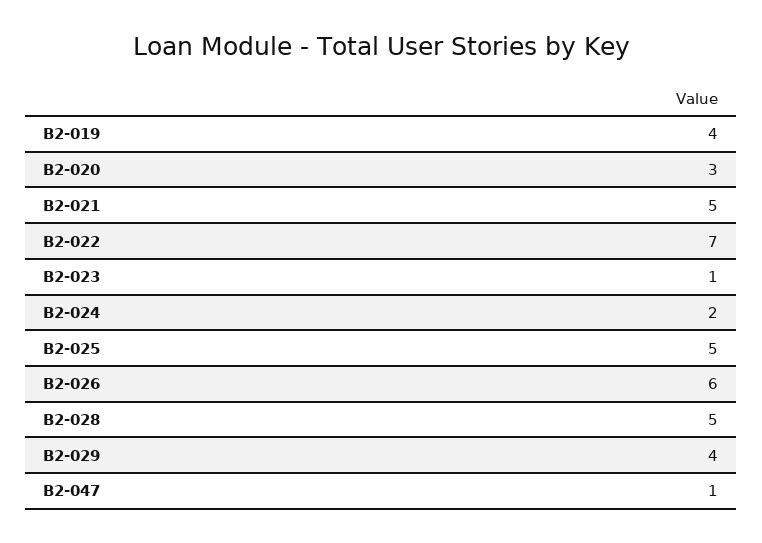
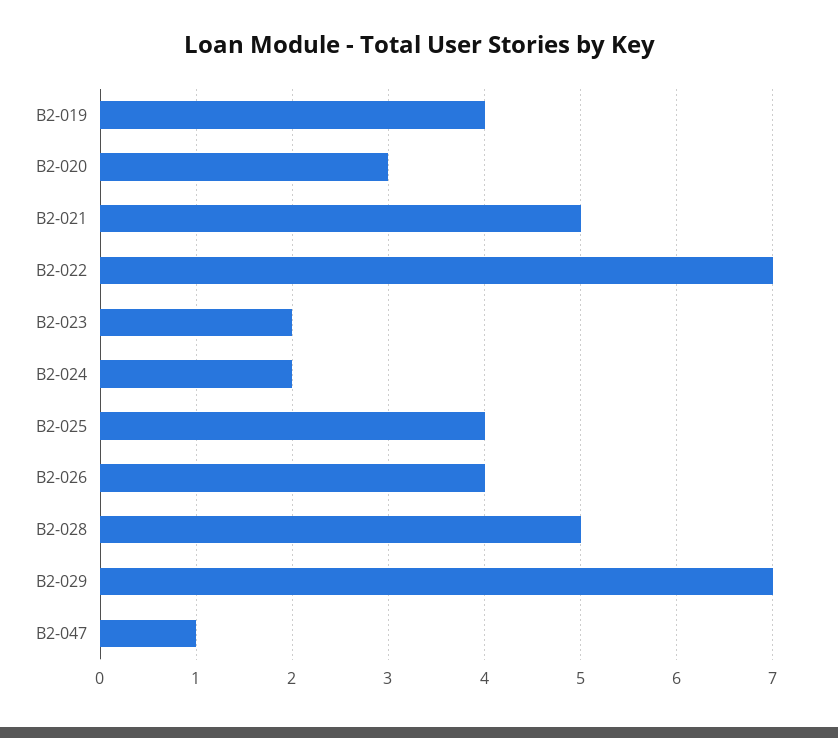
B2-023: 1 -> 2
B2-025: 5 -> 4
B2-026: 6 -> 4
B2-029: 4 -> 7

